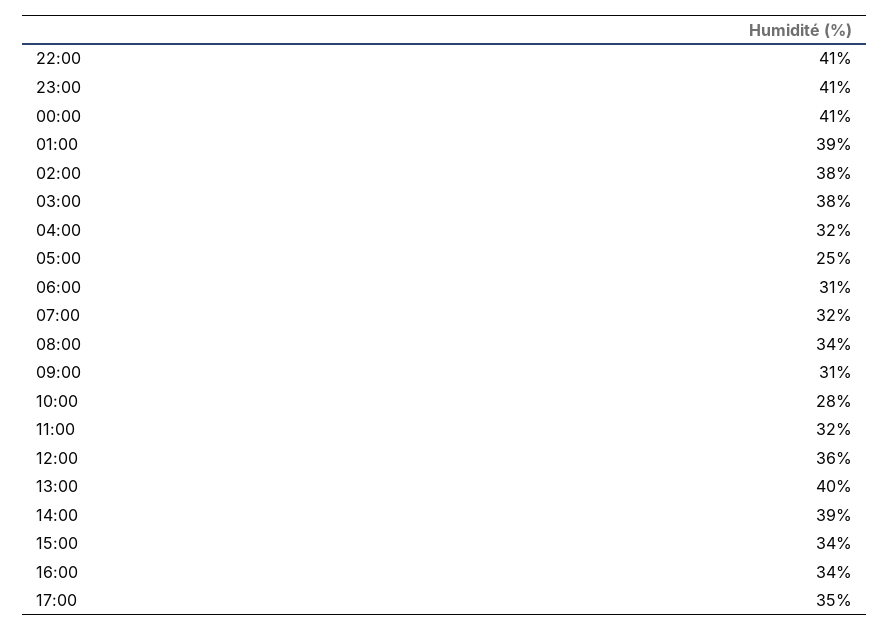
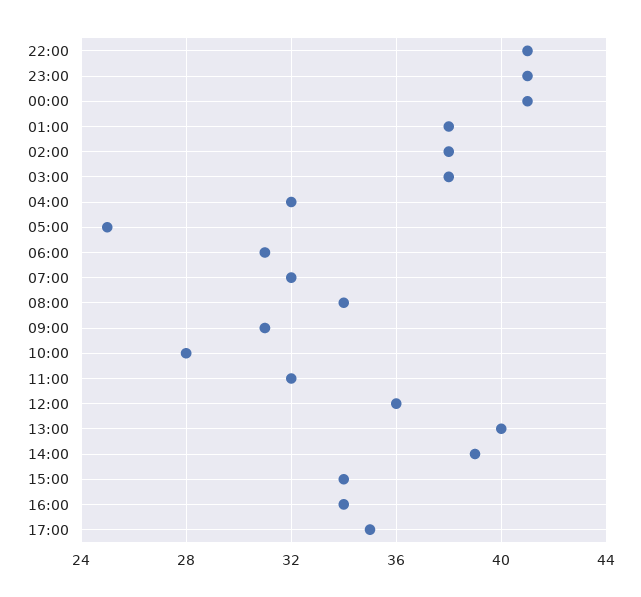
01:00: 39 -> 38

